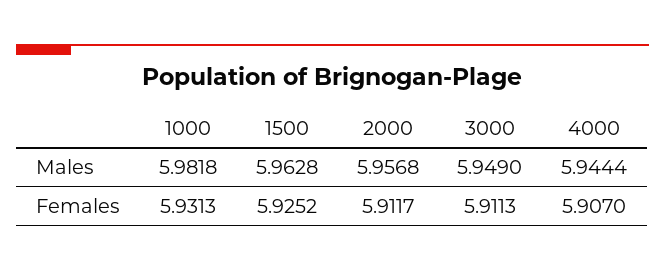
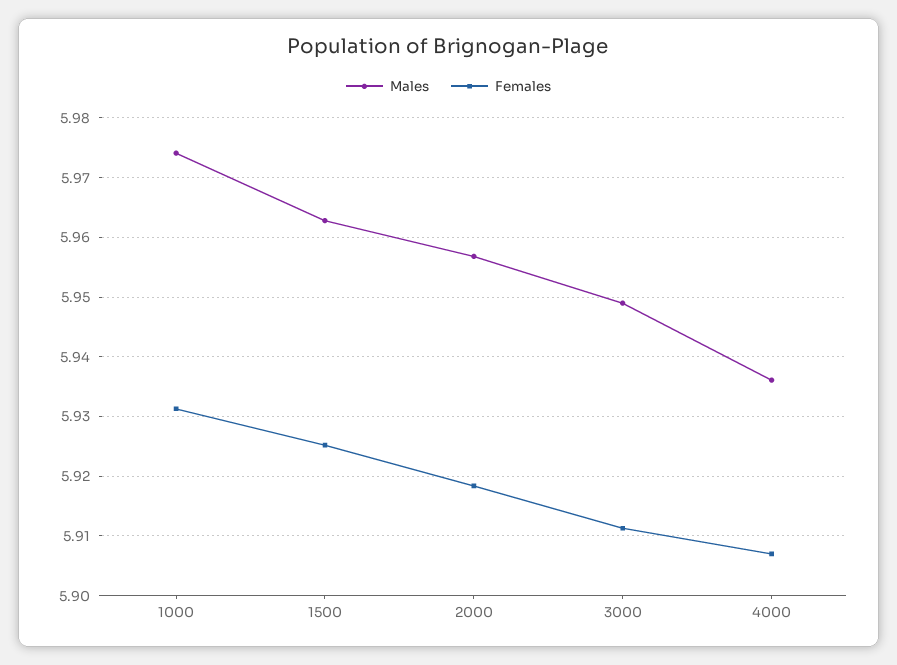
Males, 1000: 5.9818 -> 5.974
Males, 4000: 5.9444 -> 5.936
Females, 2000: 5.9117 -> 5.918

